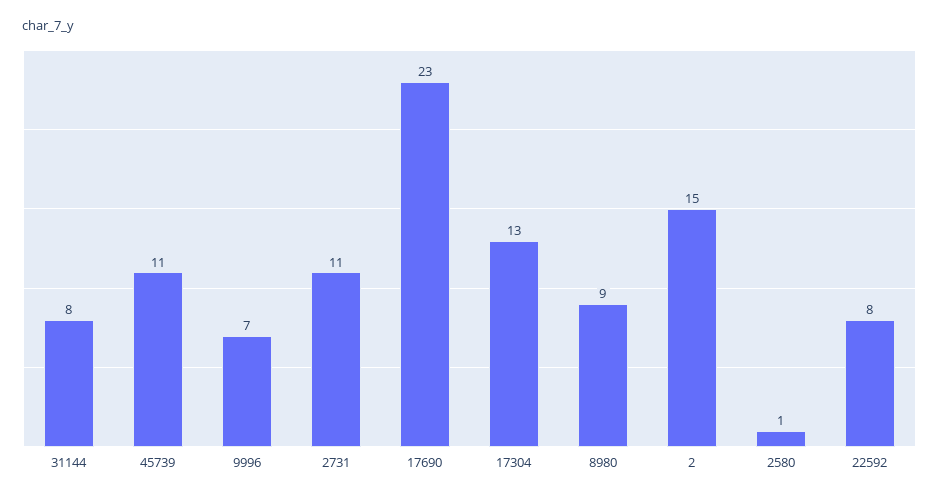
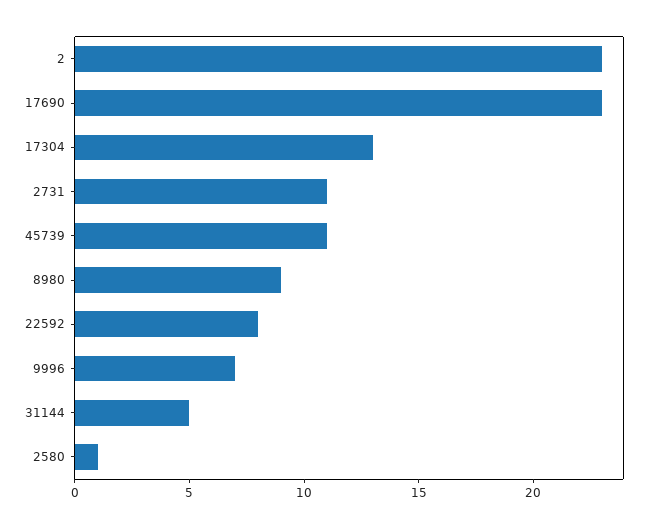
31144: 8 -> 5
2: 15 -> 23

